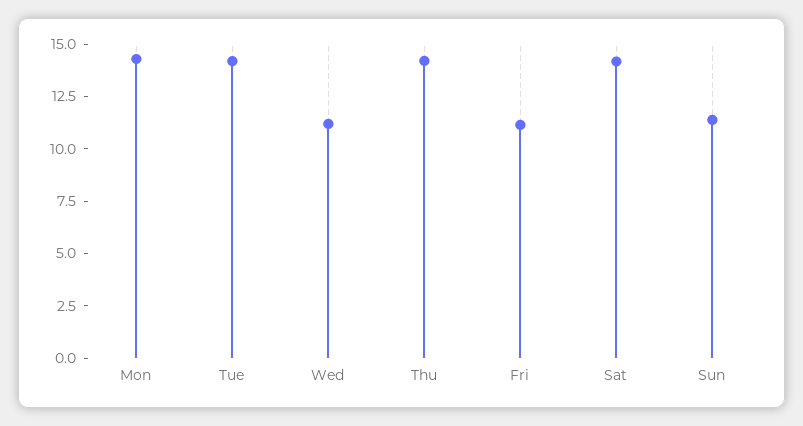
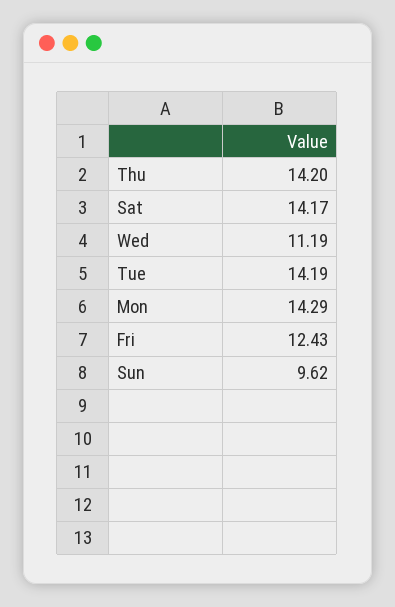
Fri: 11 -> 12.43
Sun: 11.5 -> 9.62

